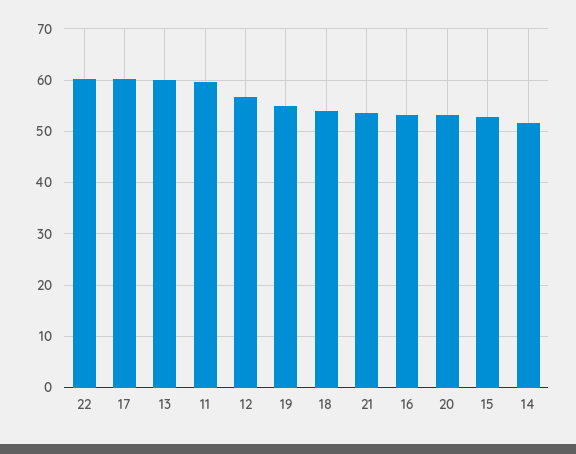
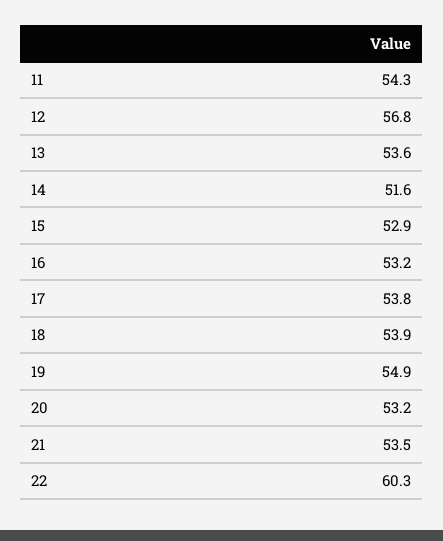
17: 60 -> 53.8
13: 60 -> 53.6
11: 60 -> 54.3

